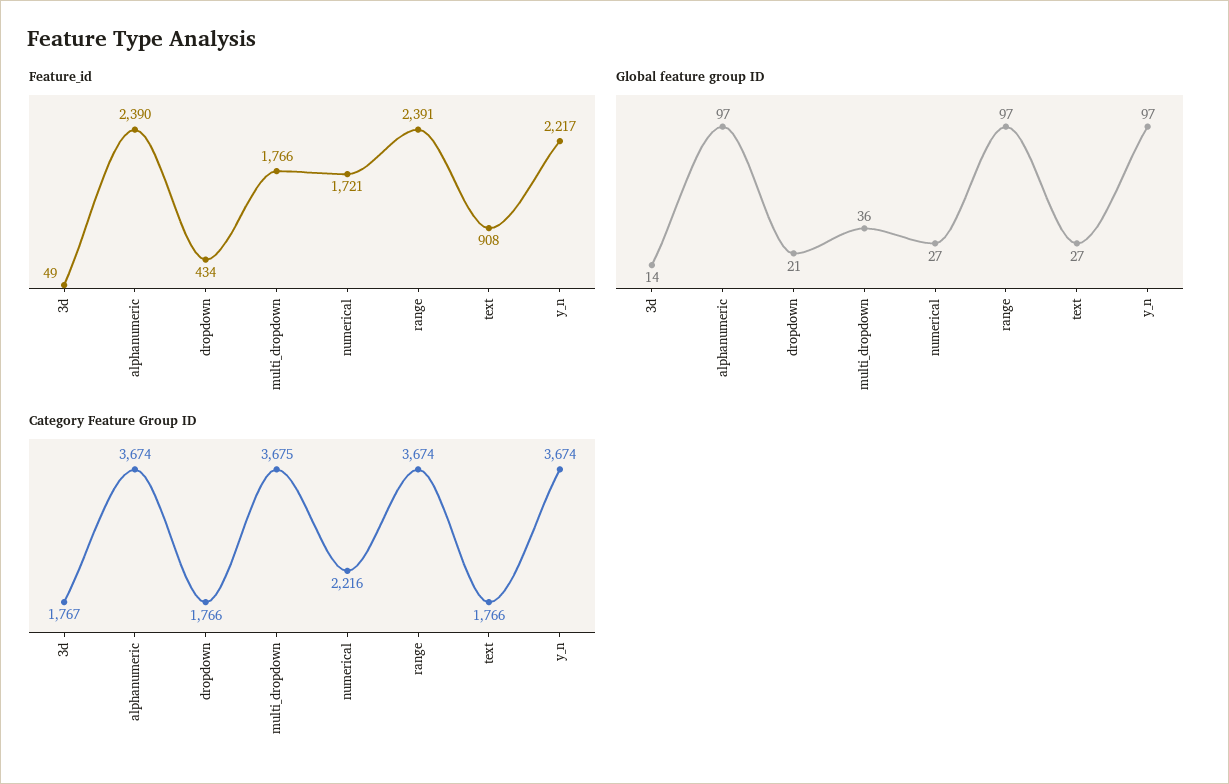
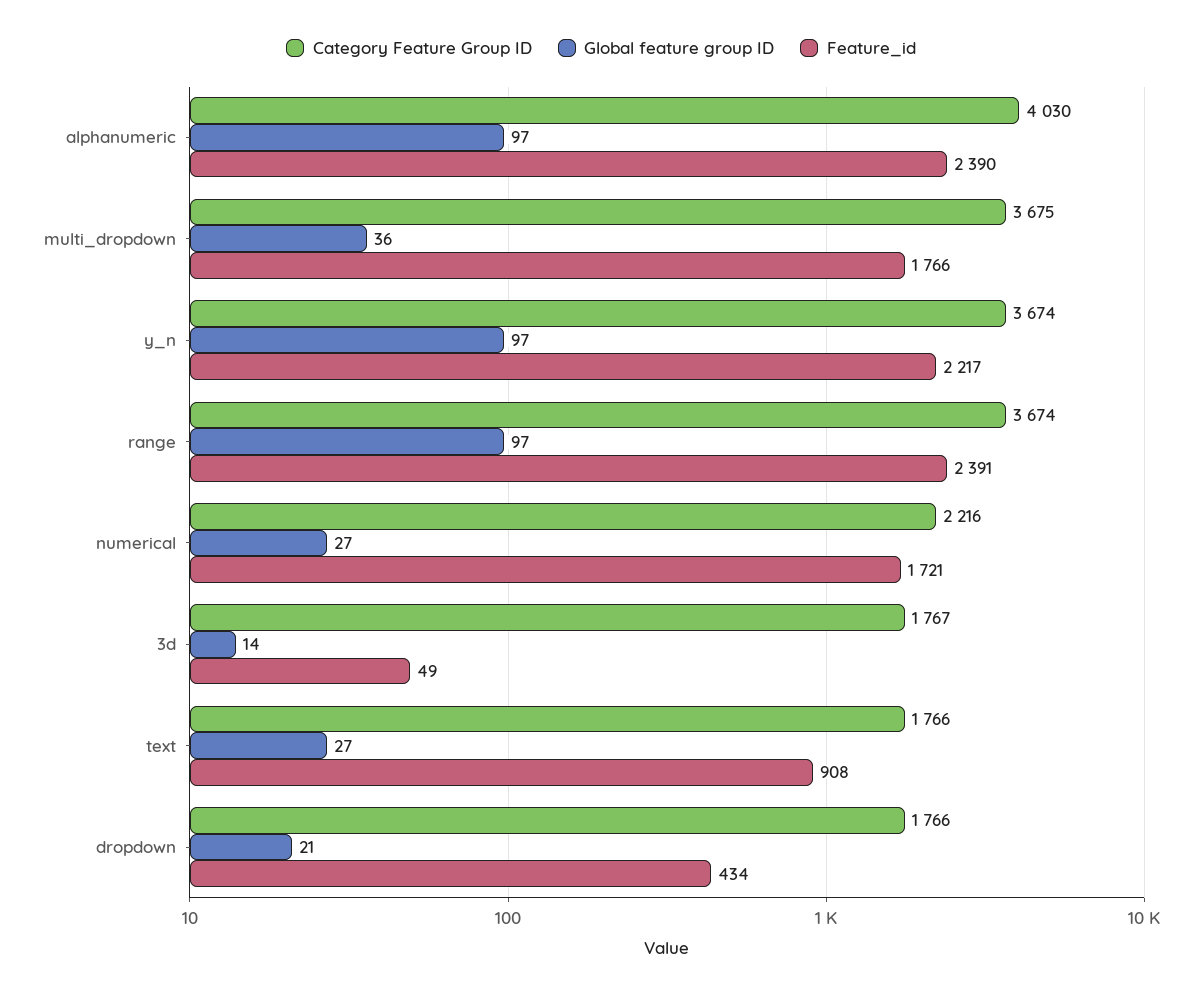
Category Feature Group ID, alphanumeric: 3674 -> 4030

